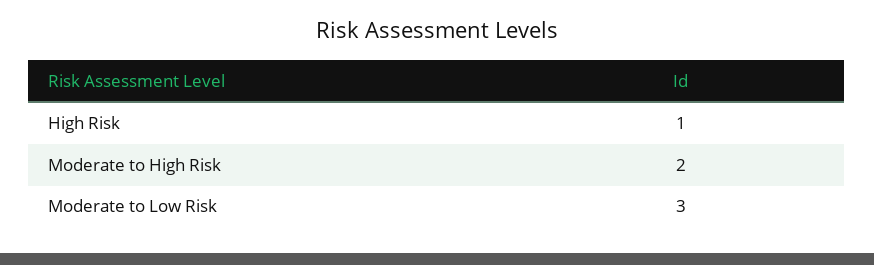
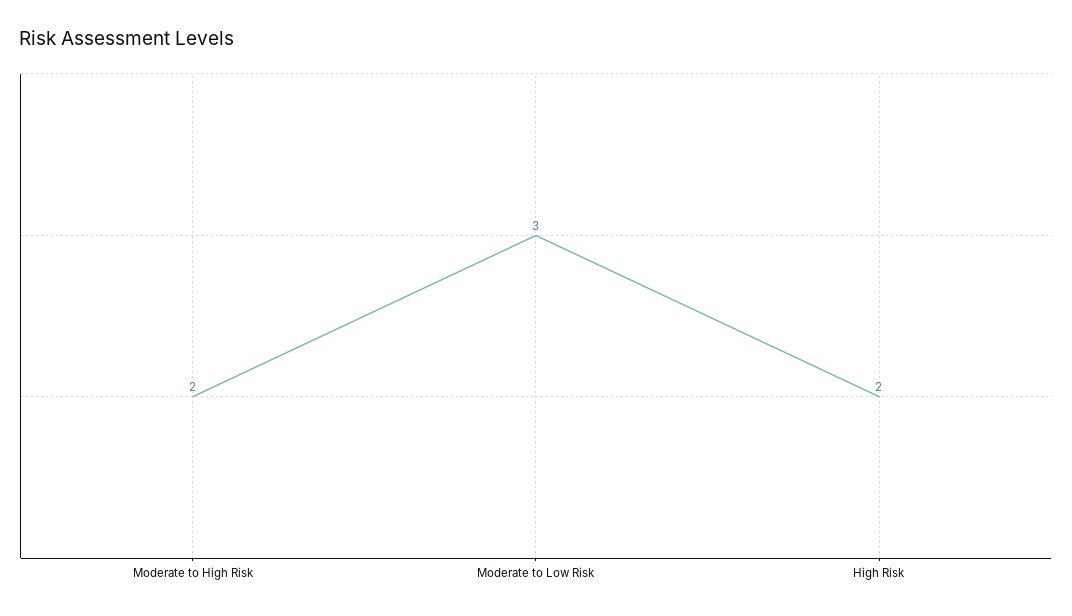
High Risk: 1 -> 2

